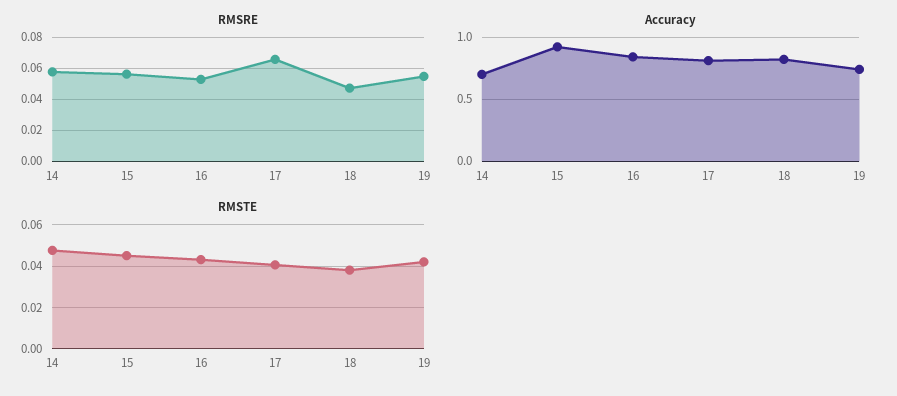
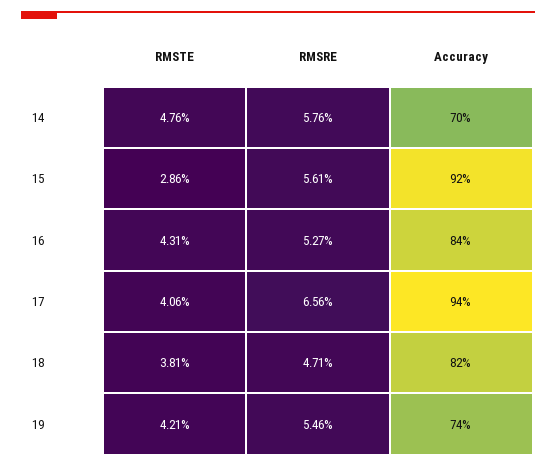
Accuracy, 17: 0.8 -> 0.94
RMSTE, 15: 0.045 -> 0.0286

